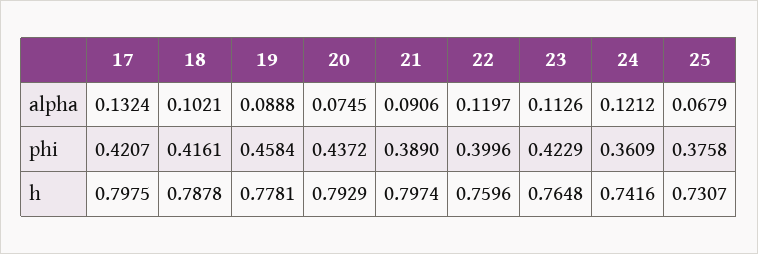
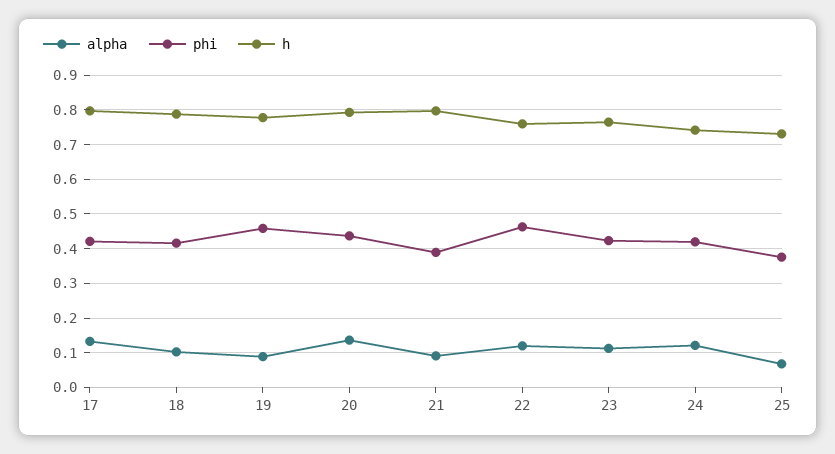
alpha, 20: 0.0745 -> 0.14
phi, 22: 0.3996 -> 0.46
phi, 24: 0.3609 -> 0.42

